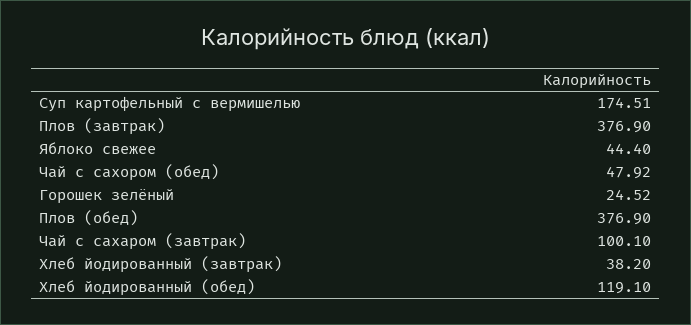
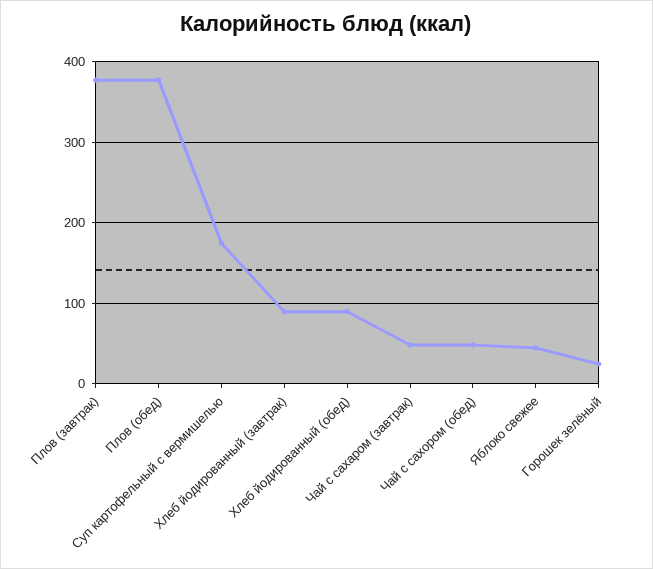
Чай с сахаром (завтрак): 100.1 -> 50
Хлеб йодированный (завтрак): 38.2 -> 90
Хлеб йодированный (обед): 119.1 -> 90

